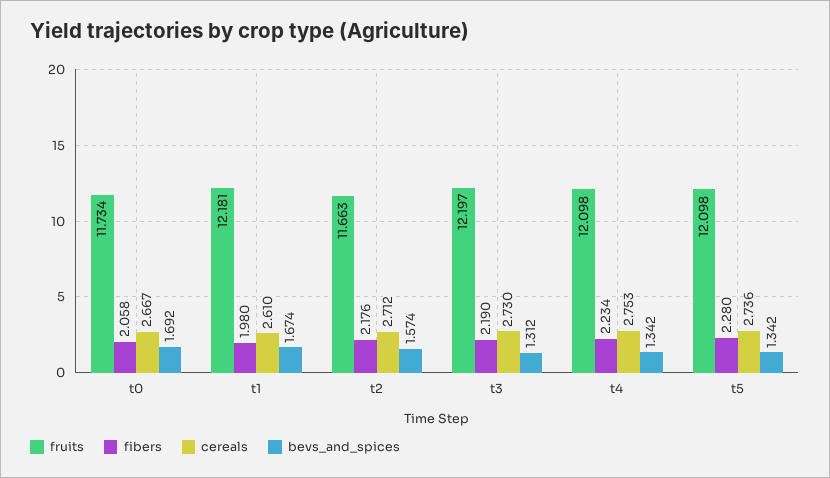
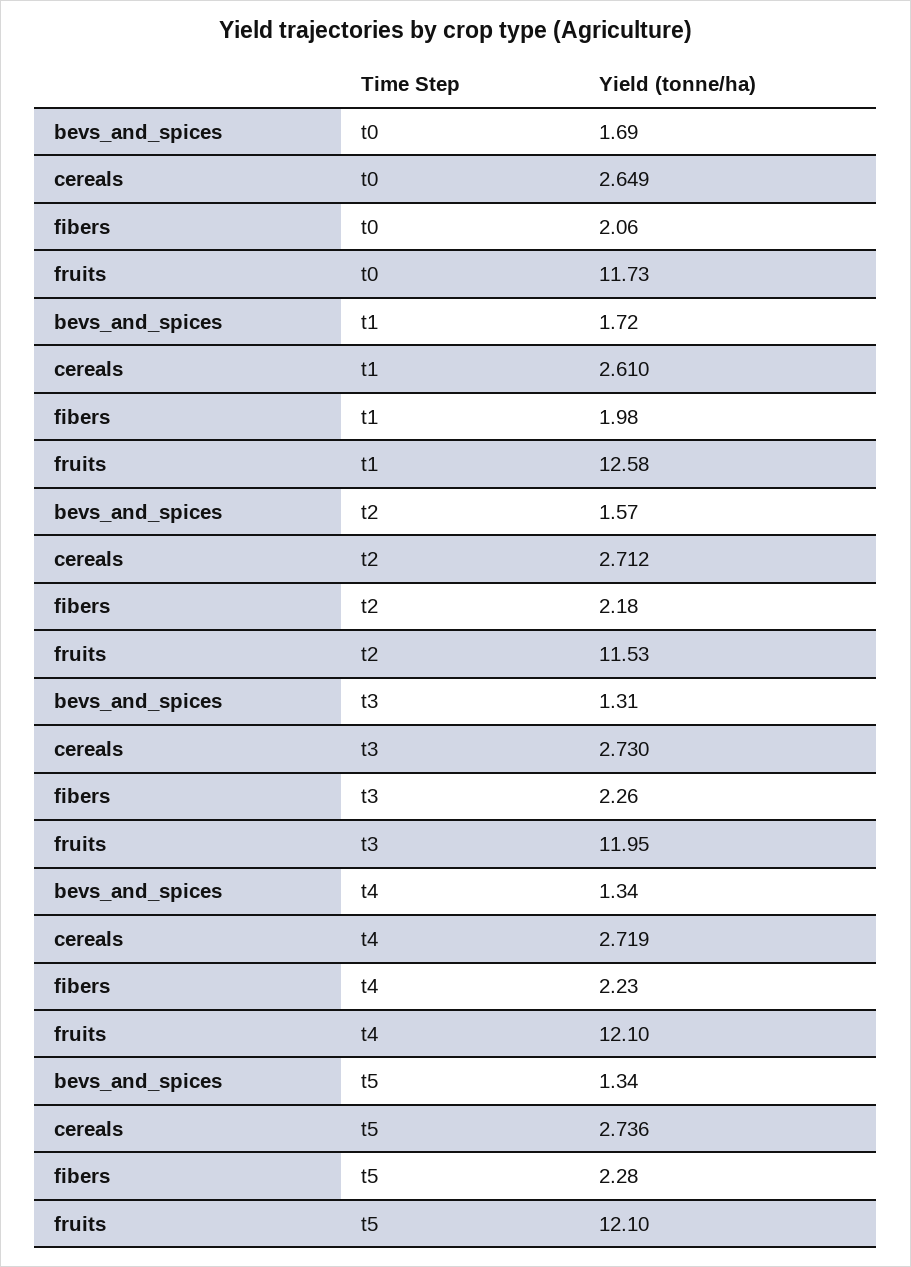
cereals, t0: 2.667 -> 2.649
fruits, t1: 12.181 -> 12.58
bevs_and_spices, t1: 1.674 -> 1.72
fruits, t2: 11.663 -> 11.53
fruits, t3: 12.197 -> 11.95
fibers, t3: 2.19 -> 2.26
cereals, t4: 2.753 -> 2.719

